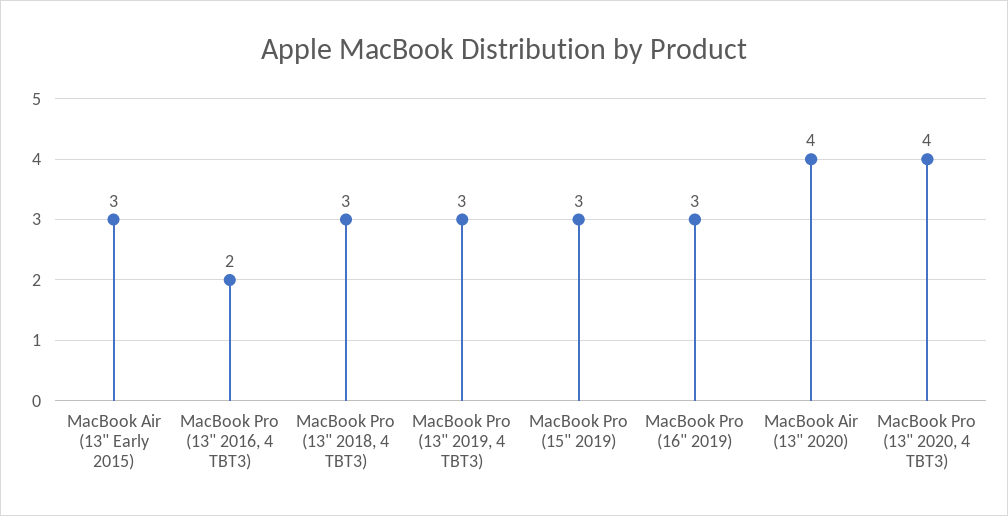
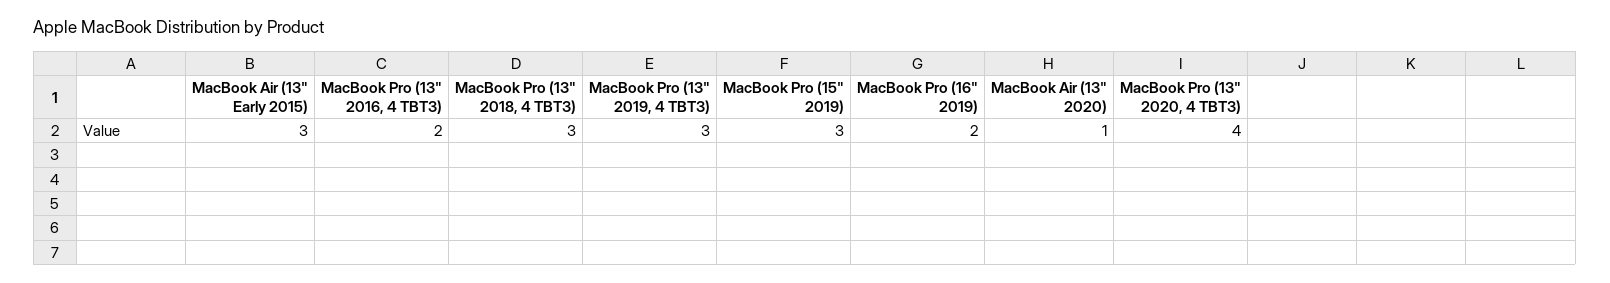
MacBook Pro (16" 2019): 3 -> 2
MacBook Air (13" 2020): 4 -> 1

